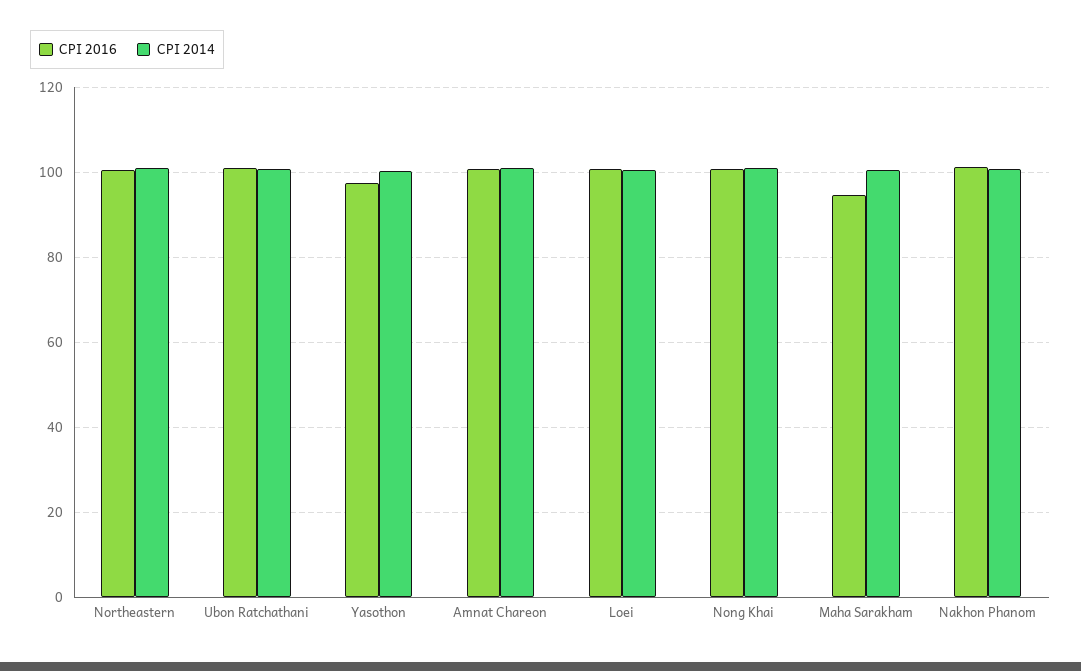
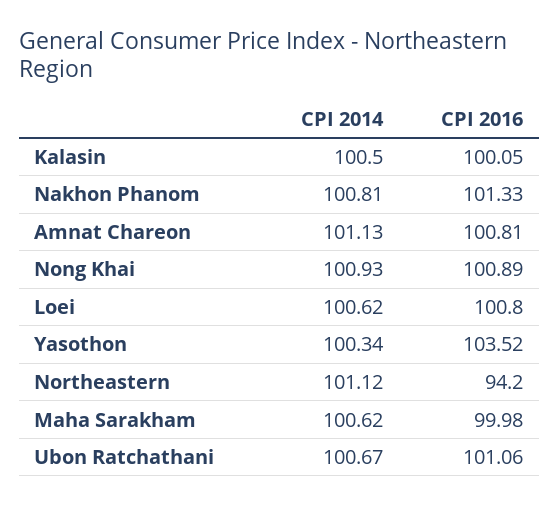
CPI 2016, Northeastern: 100 -> 94.2
CPI 2016, Yasothon: 98 -> 103.52
CPI 2016, Maha Sarakham: 94 -> 99.98
CPI 2014, Kalasin: none -> 100.5
CPI 2016, Kalasin: none -> 100.05

